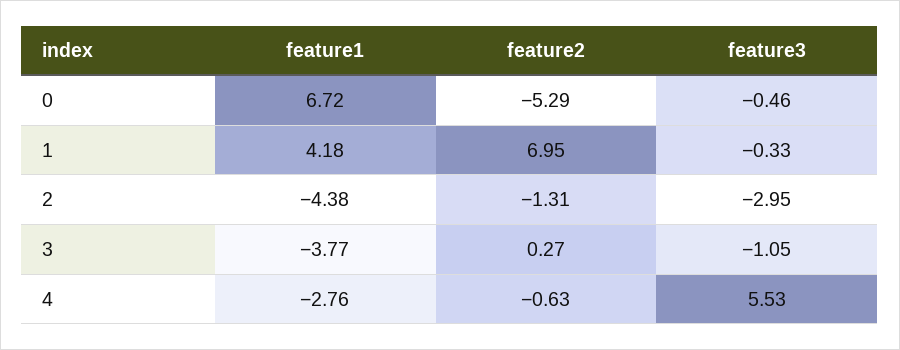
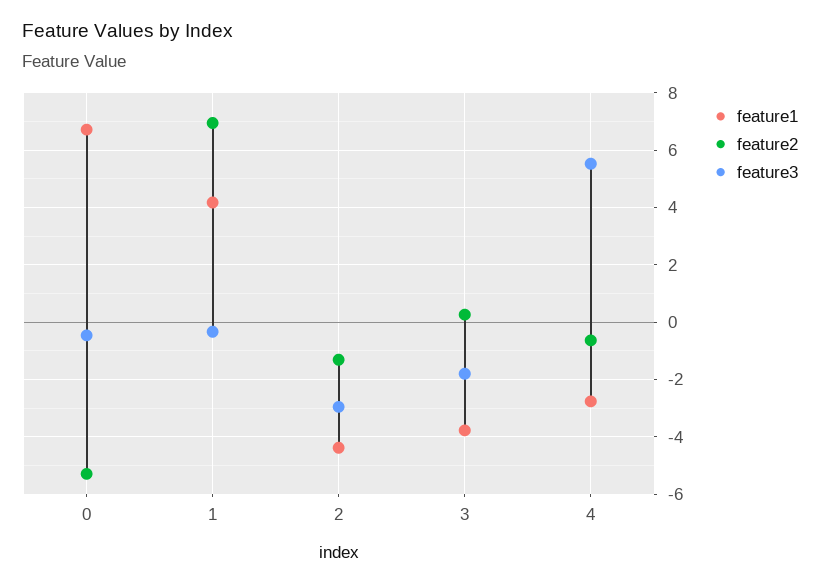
feature3, 3: -1.05 -> -1.75

